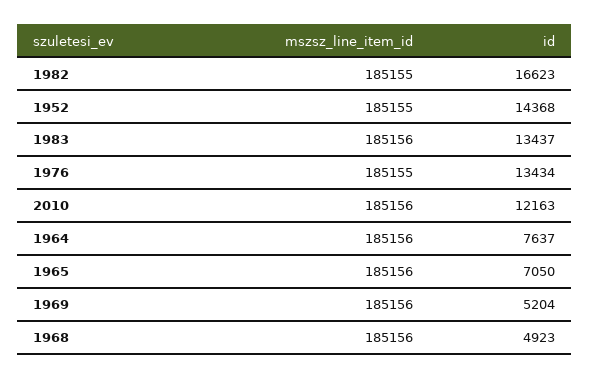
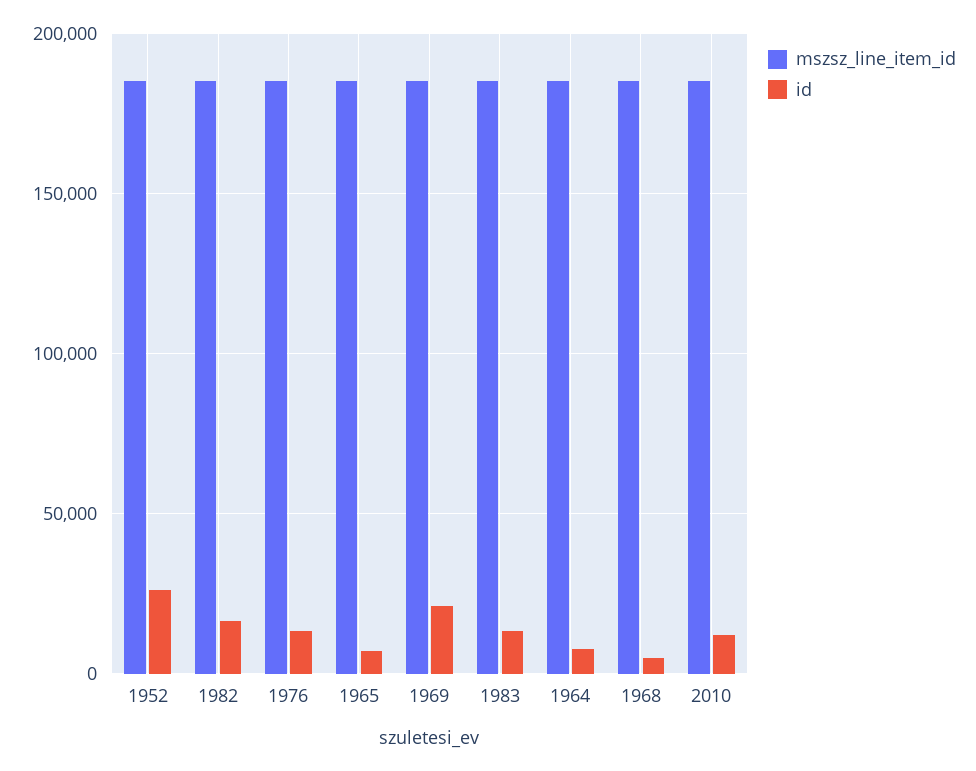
id, 1952: 14368 -> 25000
id, 1969: 5204 -> 20000

